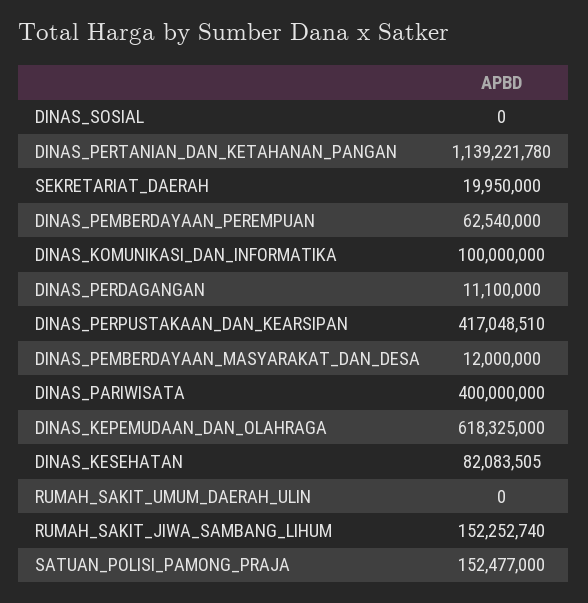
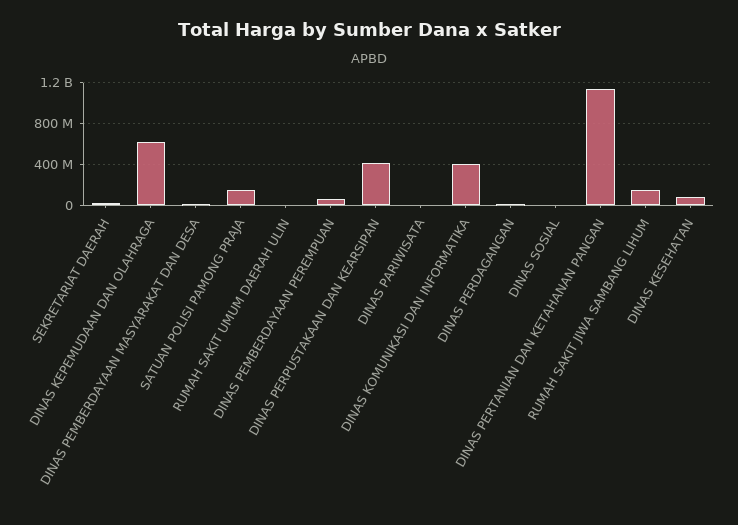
DINAS_KOMUNIKASI_DAN_INFORMATIKA: 100000000 -> 400000000
DINAS_PARIWISATA: 400000000 -> 0

